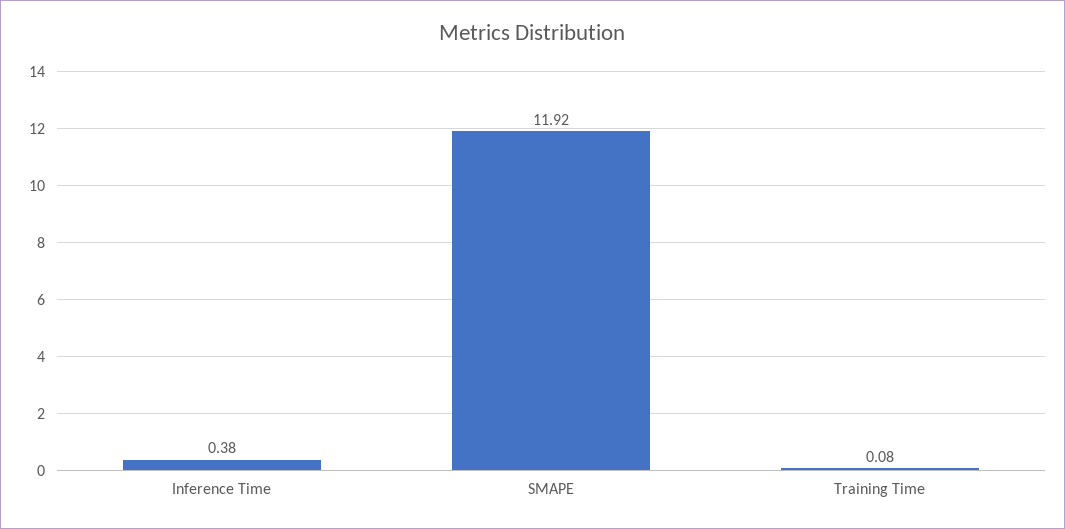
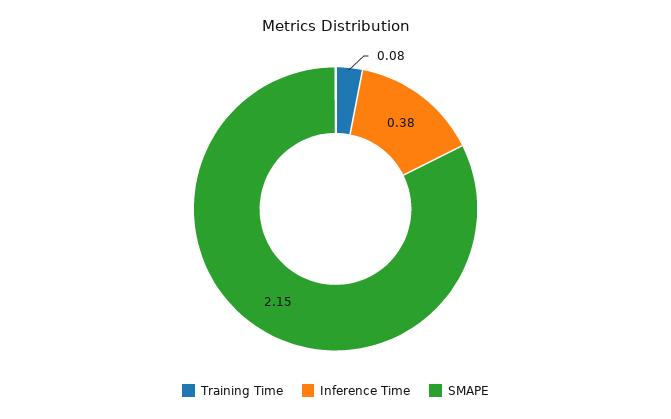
SMAPE: 11.92 -> 2.15

